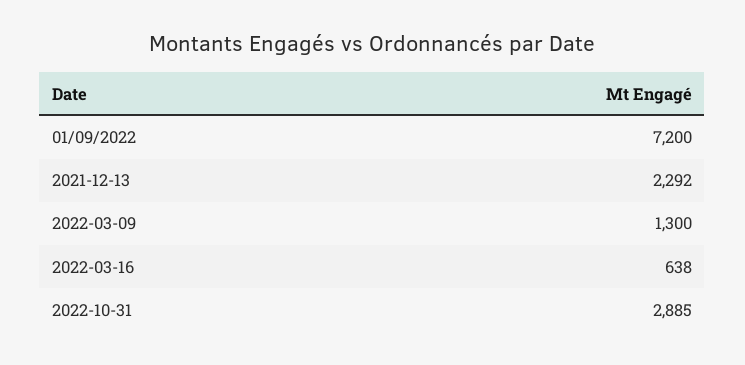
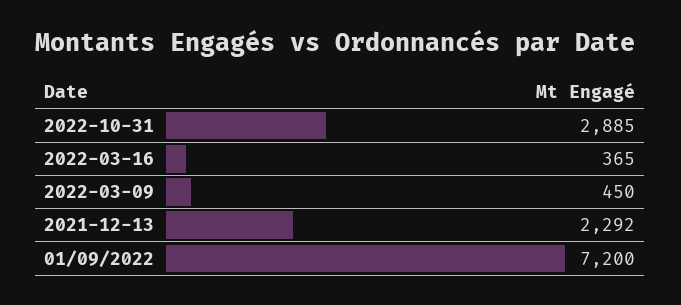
2022-03-09: 1300 -> 450
2022-03-16: 638 -> 365

